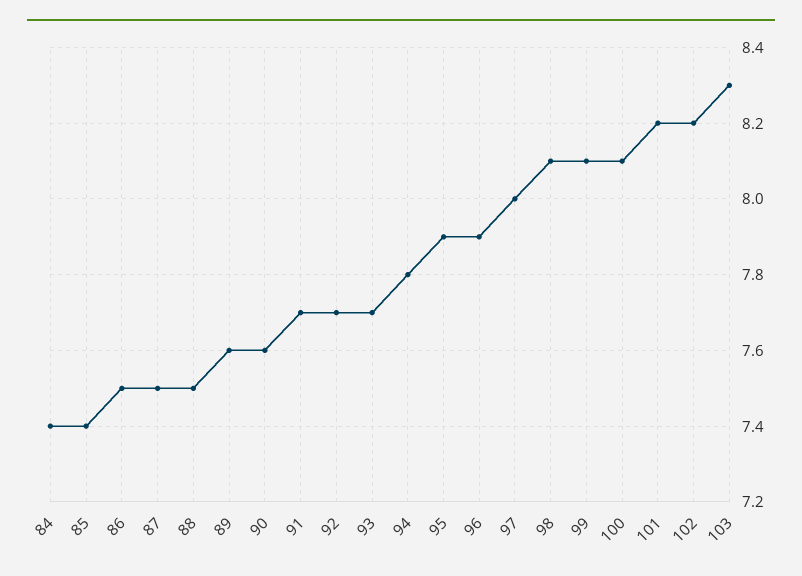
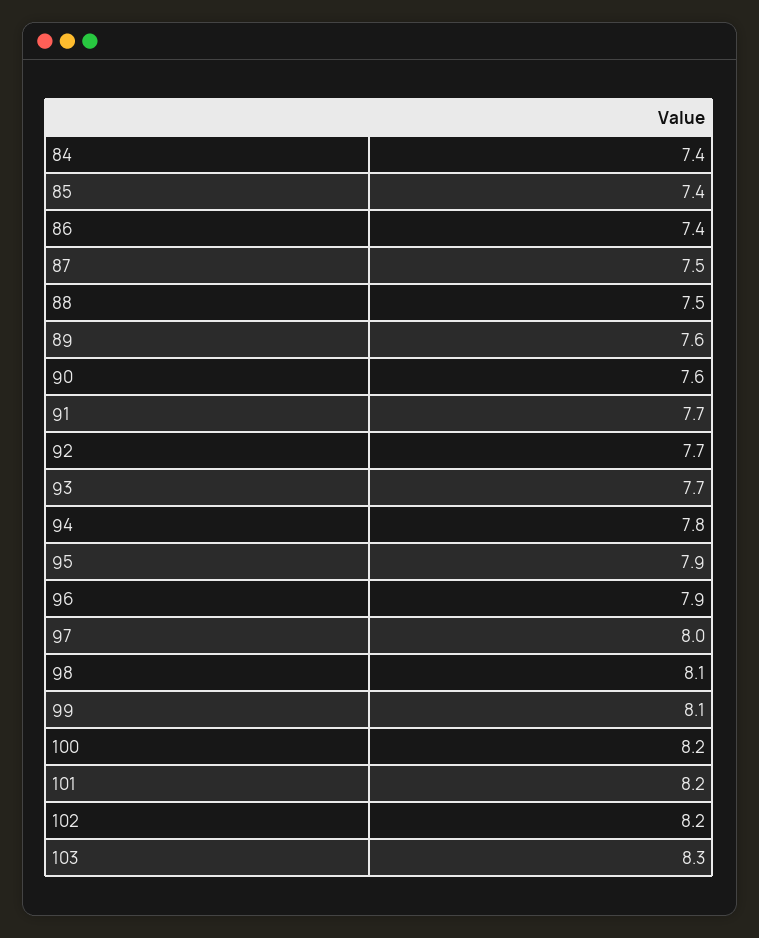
86: 7.5 -> 7.4
100: 8.1 -> 8.2

